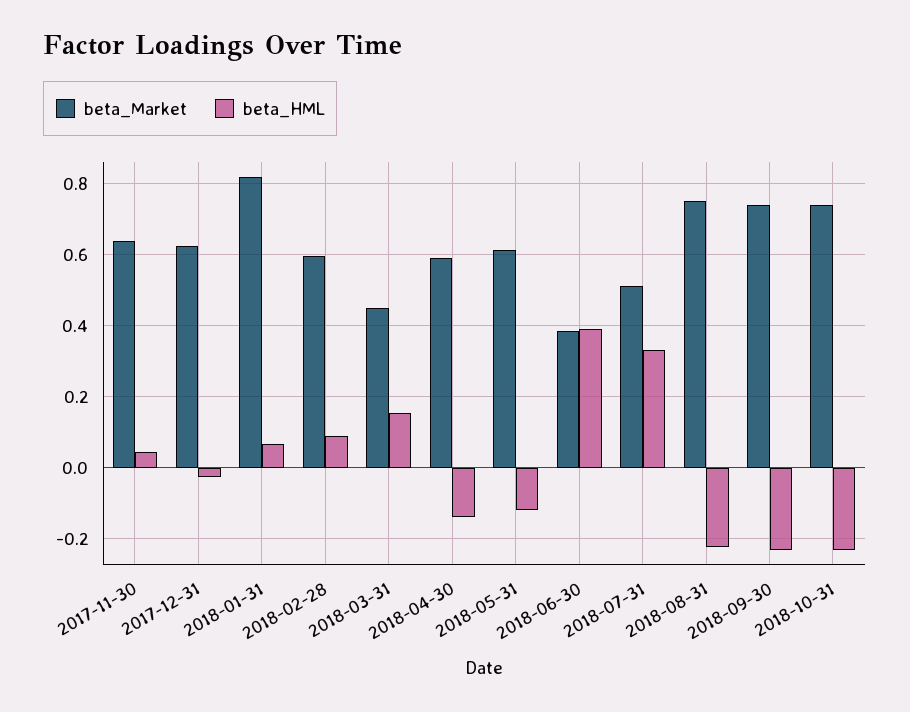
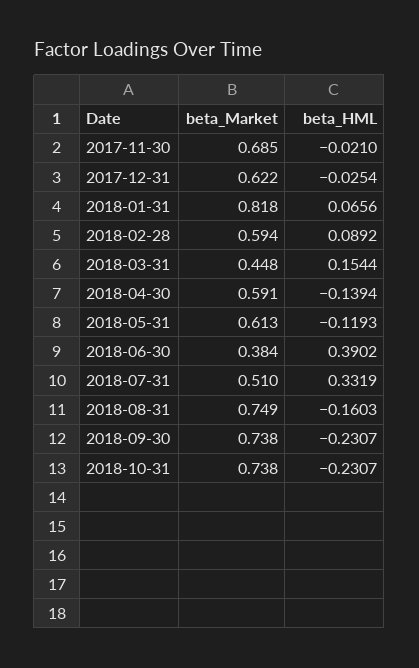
beta_Market, 2017-11-30: 0.64 -> 0.685
beta_HML, 2017-11-30: 0.04 -> -0.021
beta_HML, 2018-08-31: -0.22 -> -0.1603

